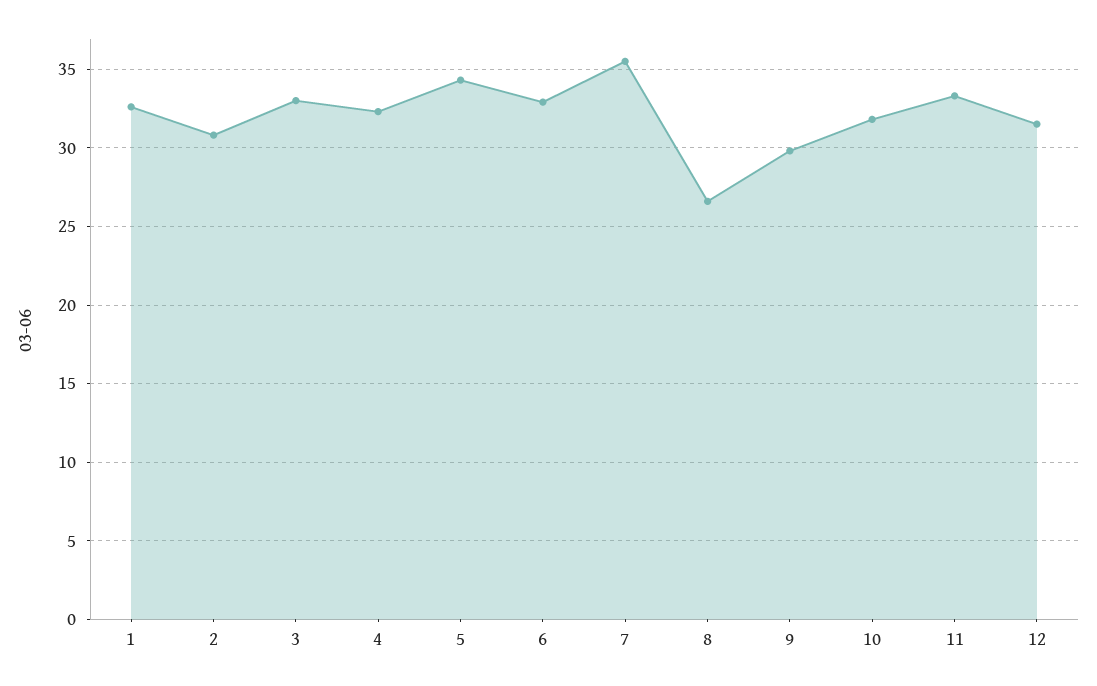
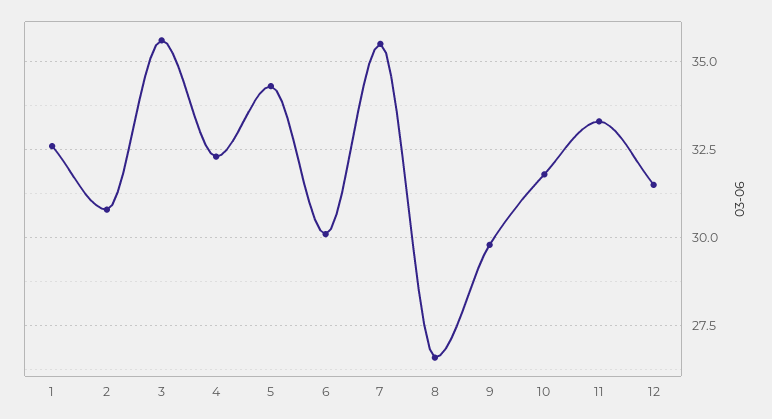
3: 33 -> 35.5
6: 33 -> 30

